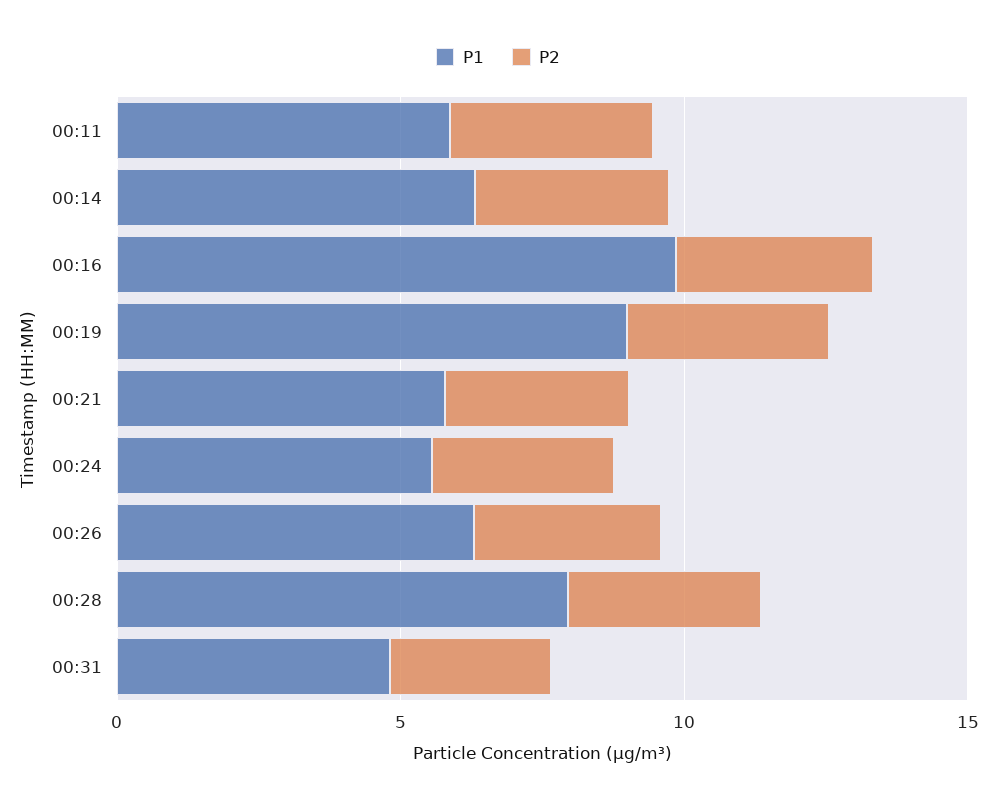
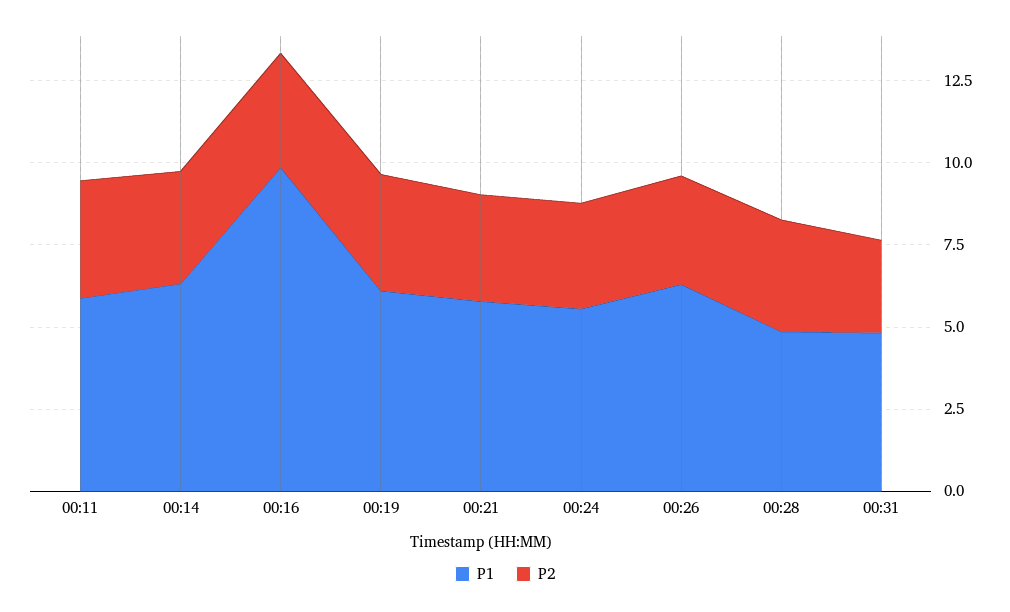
P1, 00:19: 9 -> 6
P1, 00:28: 8 -> 5

